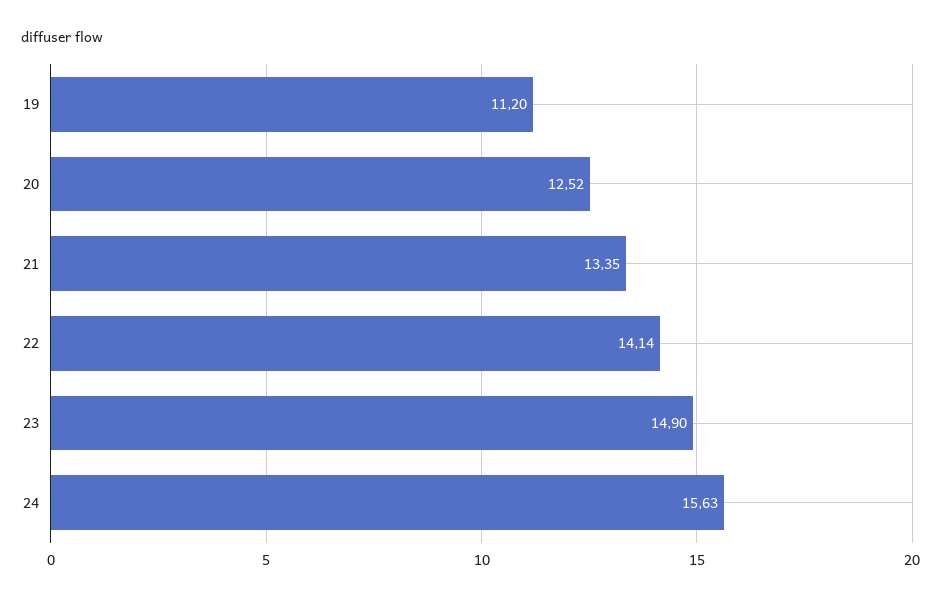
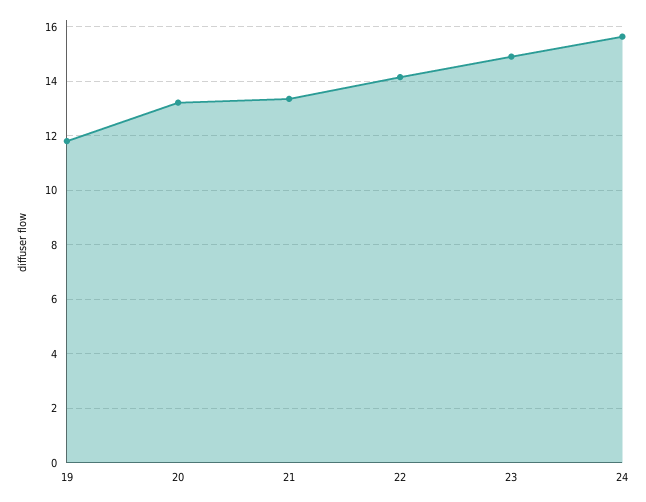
19: 11.2 -> 11.75
20: 12.52 -> 13.25

